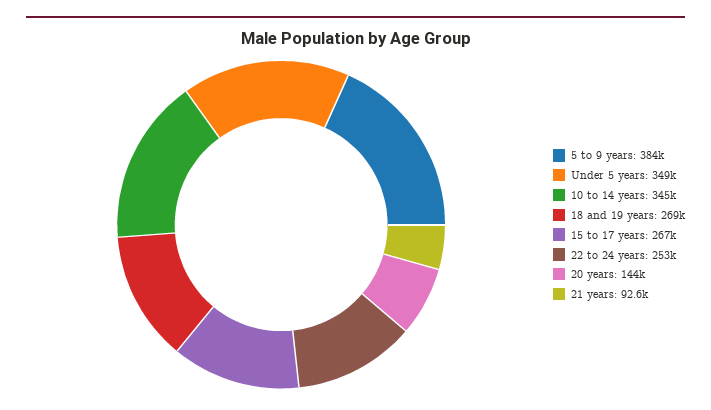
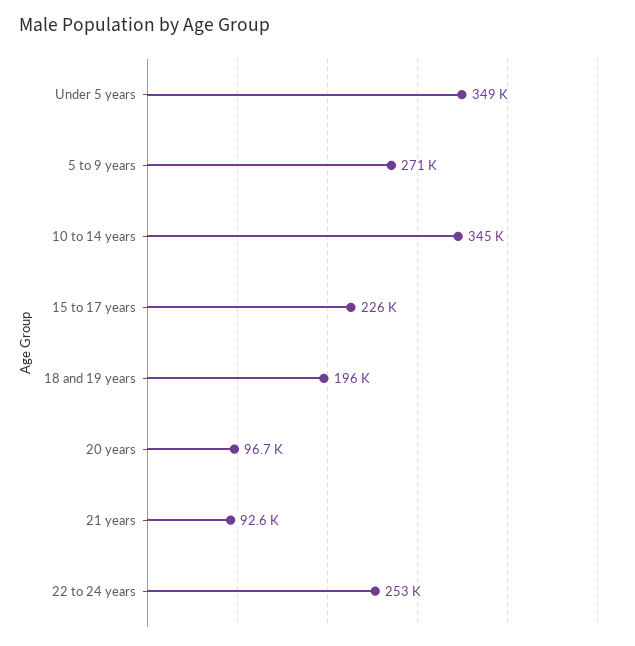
5 to 9 years: 384000 -> 271000
18 and 19 years: 269000 -> 196000
15 to 17 years: 267000 -> 226000
20 years: 144000 -> 96700

